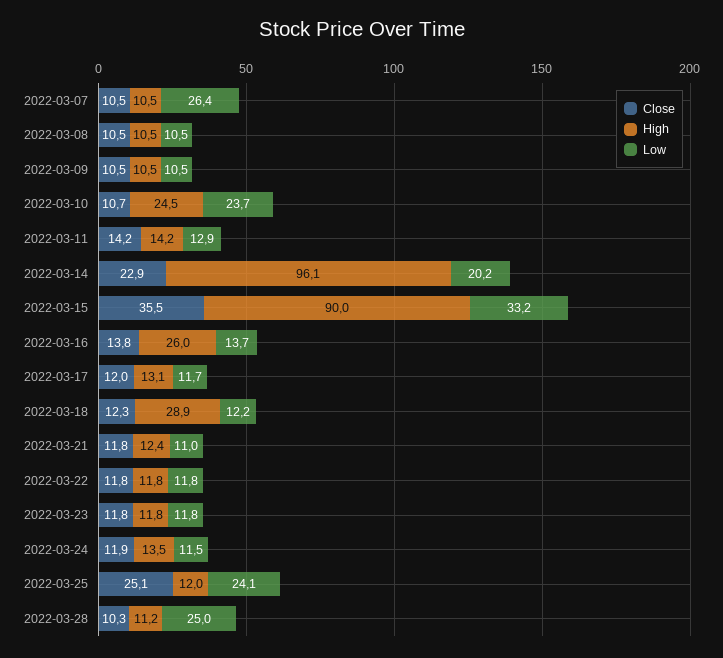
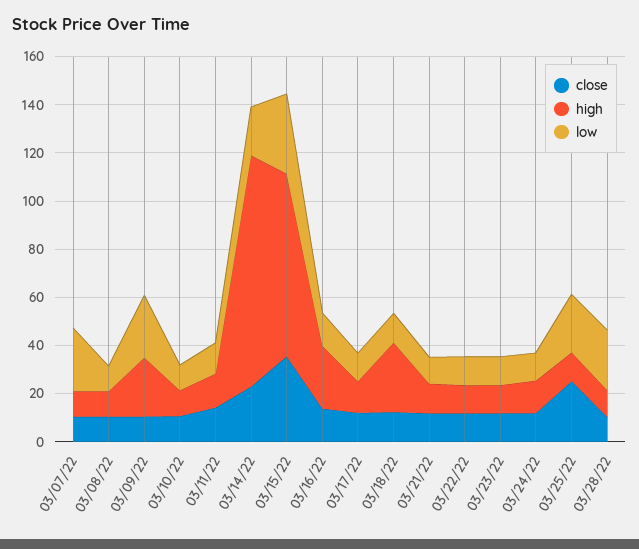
High, 2022-03-09: 10.5 -> 25
Low, 2022-03-09: 10.5 -> 25
High, 2022-03-10: 24.5 -> 10
Low, 2022-03-10: 23.7 -> 10
High, 2022-03-15: 90 -> 75

